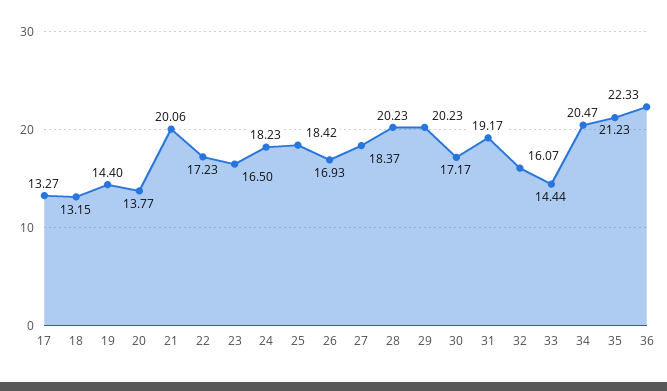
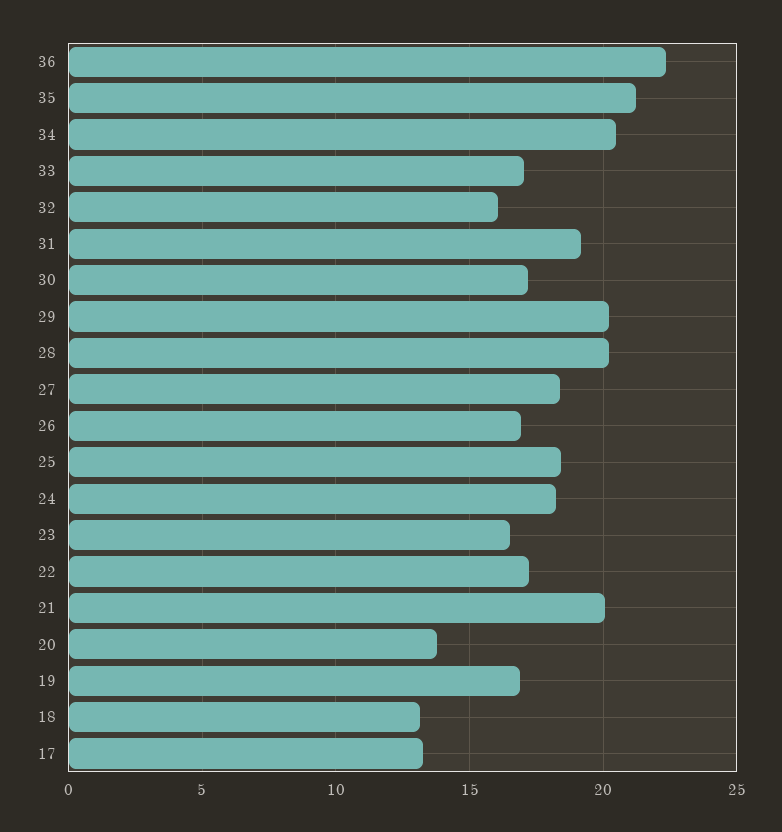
19: 14.4 -> 17
33: 14.44 -> 17

